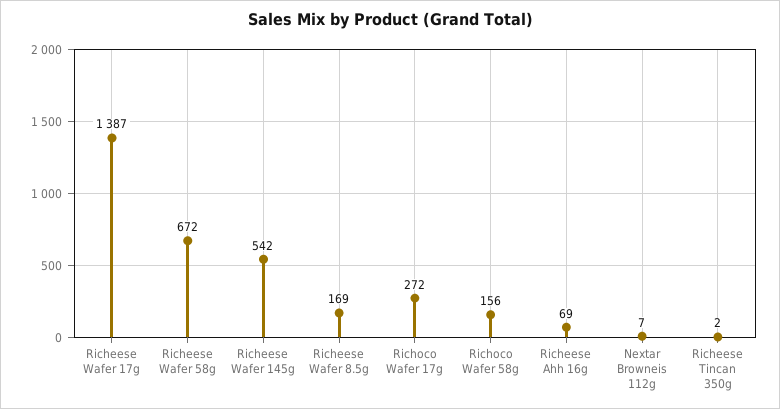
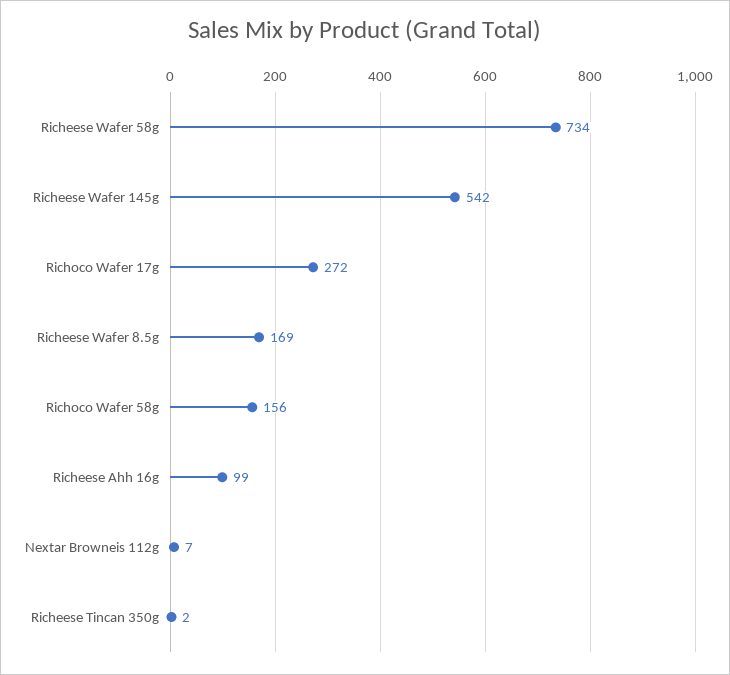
Richeese Wafer 17g: 1387 -> none
Richeese Wafer 58g: 672 -> 734
Richeese Ahh 16g: 69 -> 99

